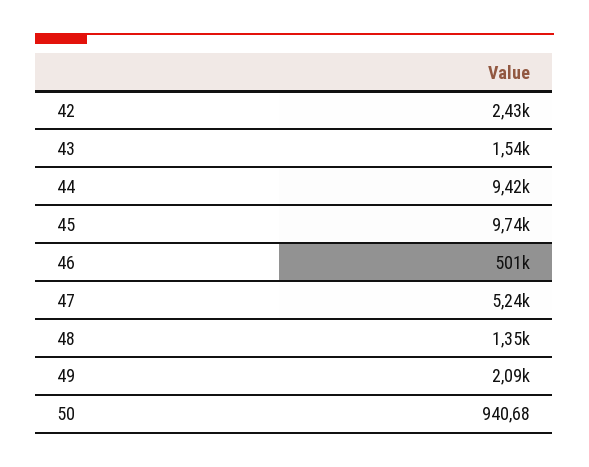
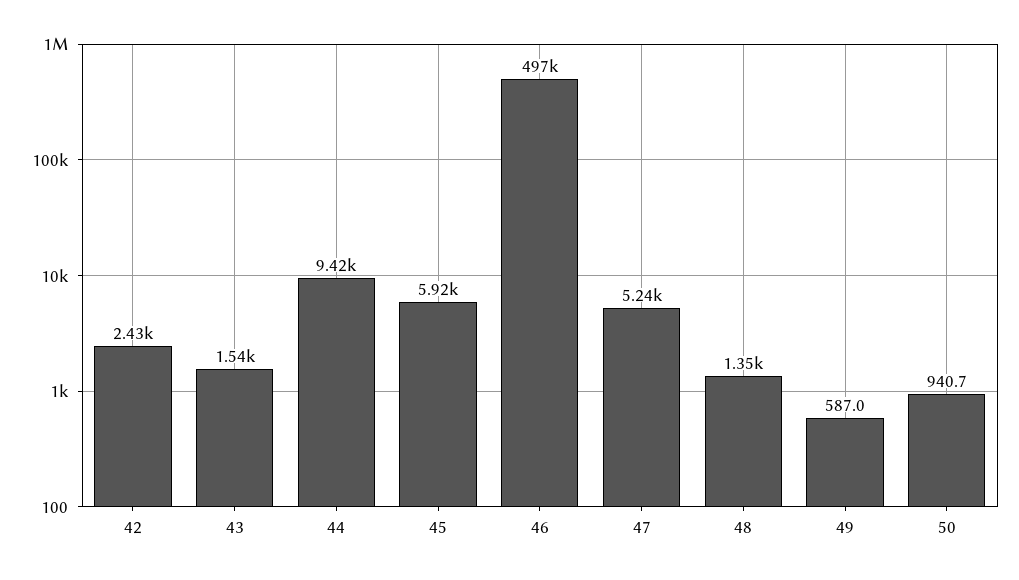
45: 9740 -> 5920
46: 501000 -> 497000
49: 2090 -> 587

